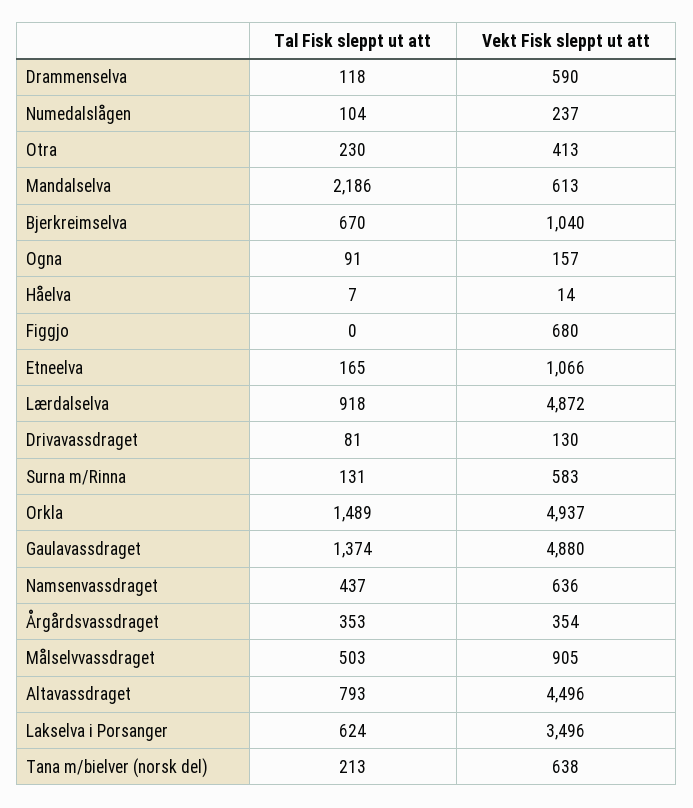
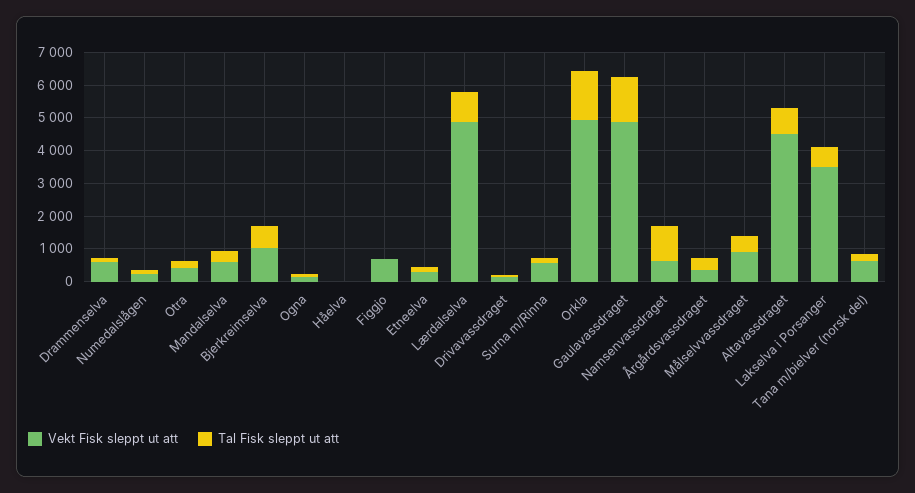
Tal Fisk sleppt ut att, Mandalselva: 2186 -> 250
Vekt Fisk sleppt ut att, Etneelva: 1066 -> 250
Tal Fisk sleppt ut att, Namsenvassdraget: 437 -> 1000

